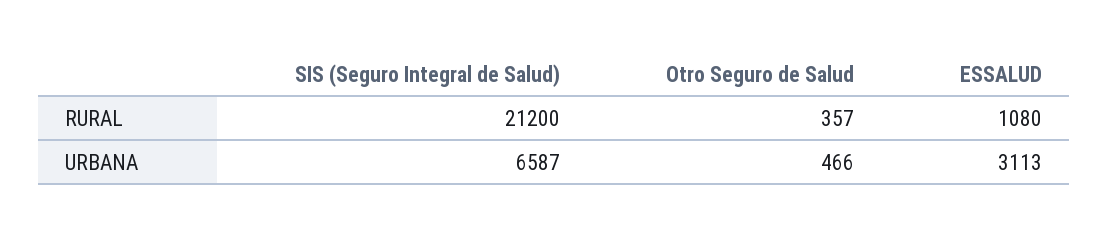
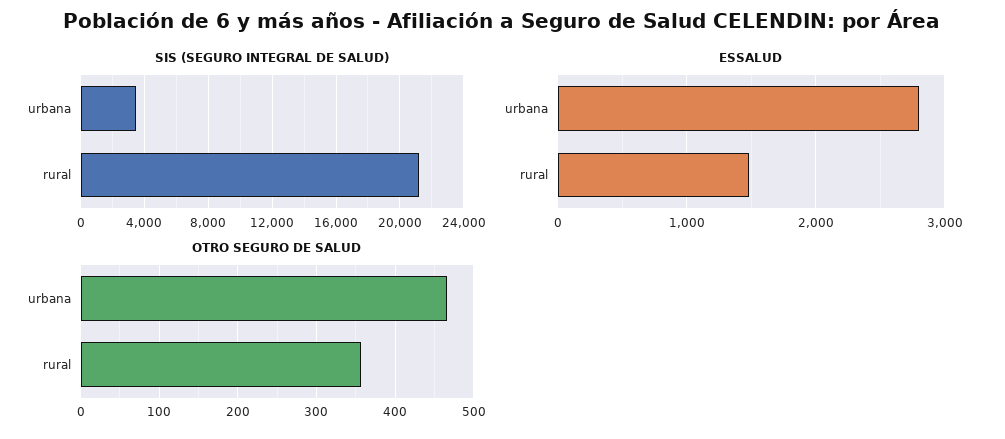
ESSALUD, RURAL: 1080 -> 1500
SIS (Seguro Integral de Salud), URBANA: 6587 -> 3500
ESSALUD, URBANA: 3113 -> 2800

